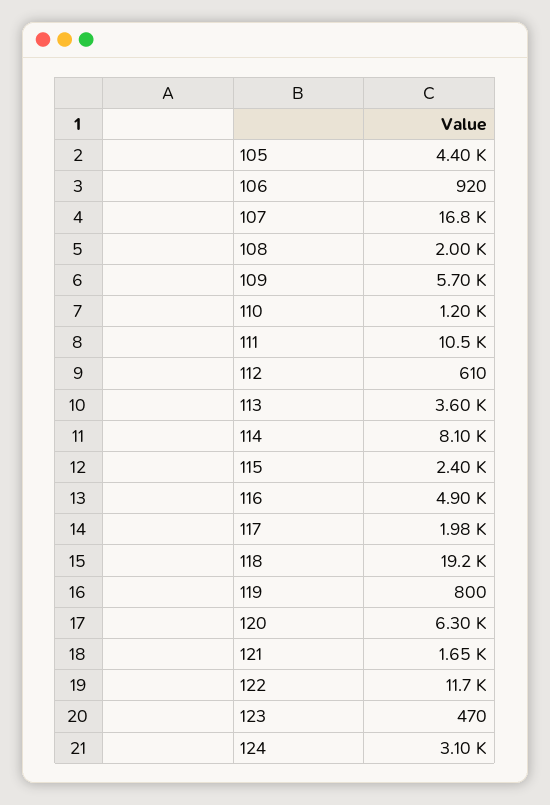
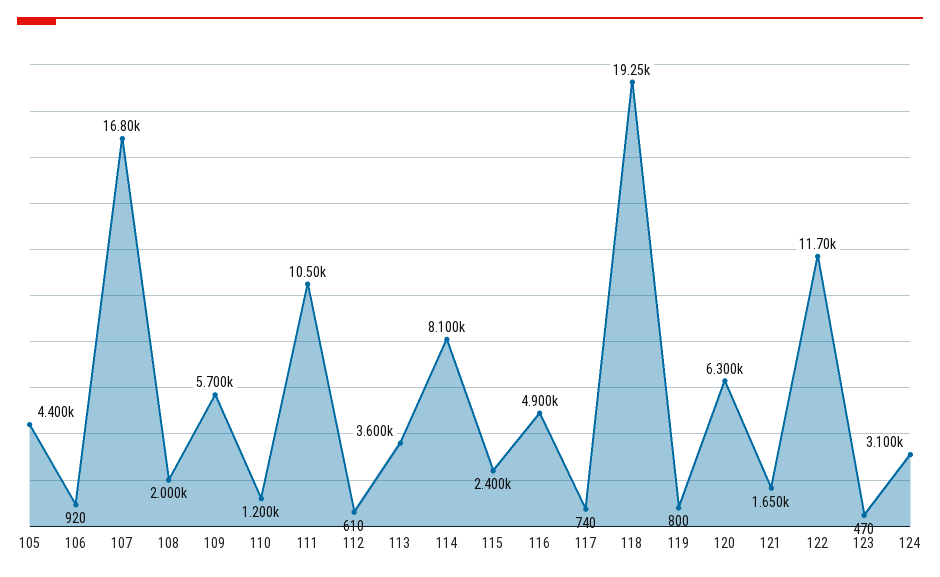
117: 1980 -> 740
118: 19200 -> 19250

